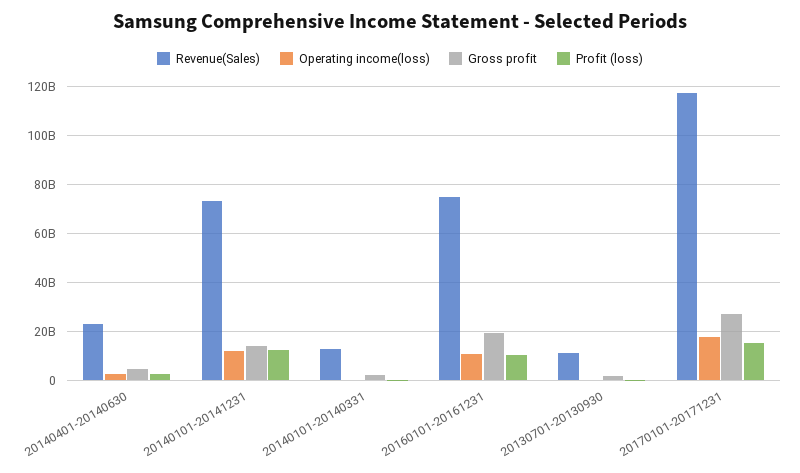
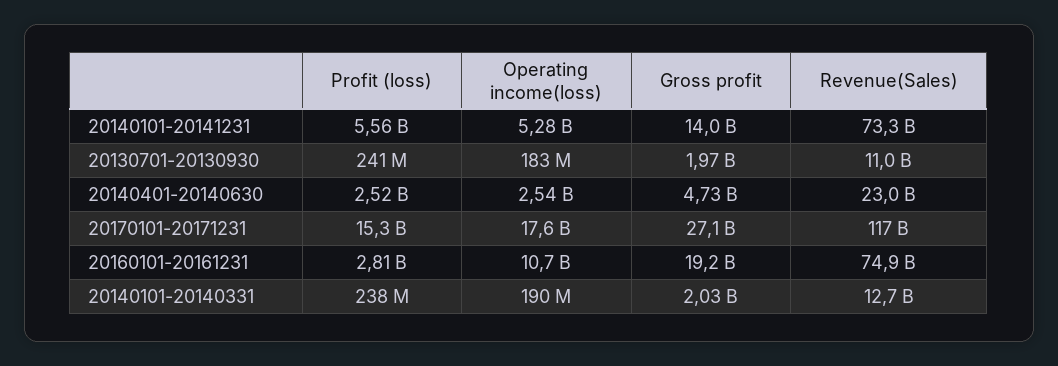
Operating income(loss), 20140101-20141231: 12500000000 -> 5280000000
Profit (loss), 20140101-20141231: 12500000000 -> 5560000000
Profit (loss), 20160101-20161231: 10000000000 -> 2810000000

